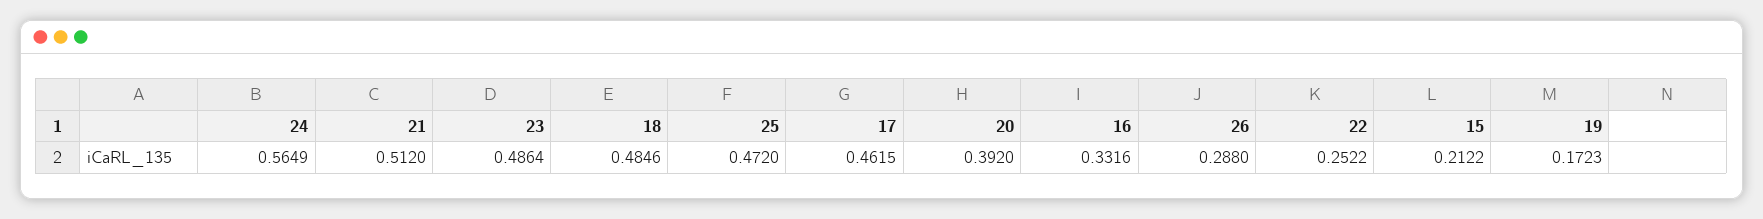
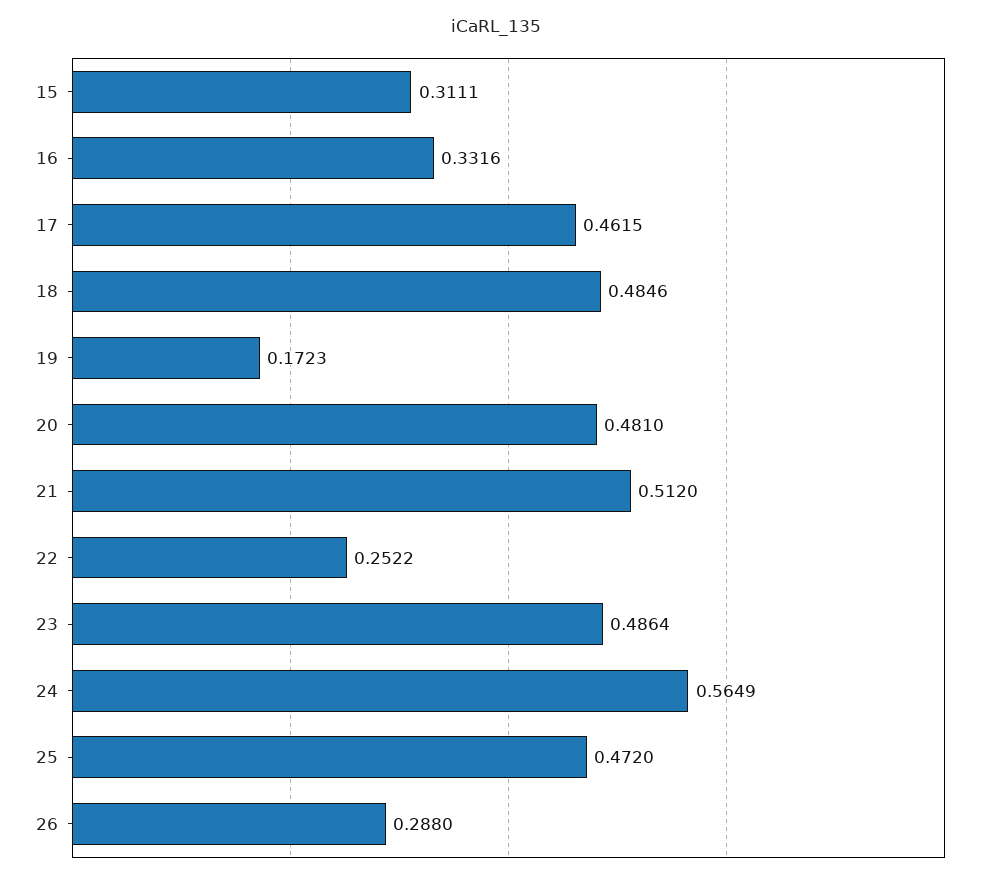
20: 0.392 -> 0.481
15: 0.2122 -> 0.3111

